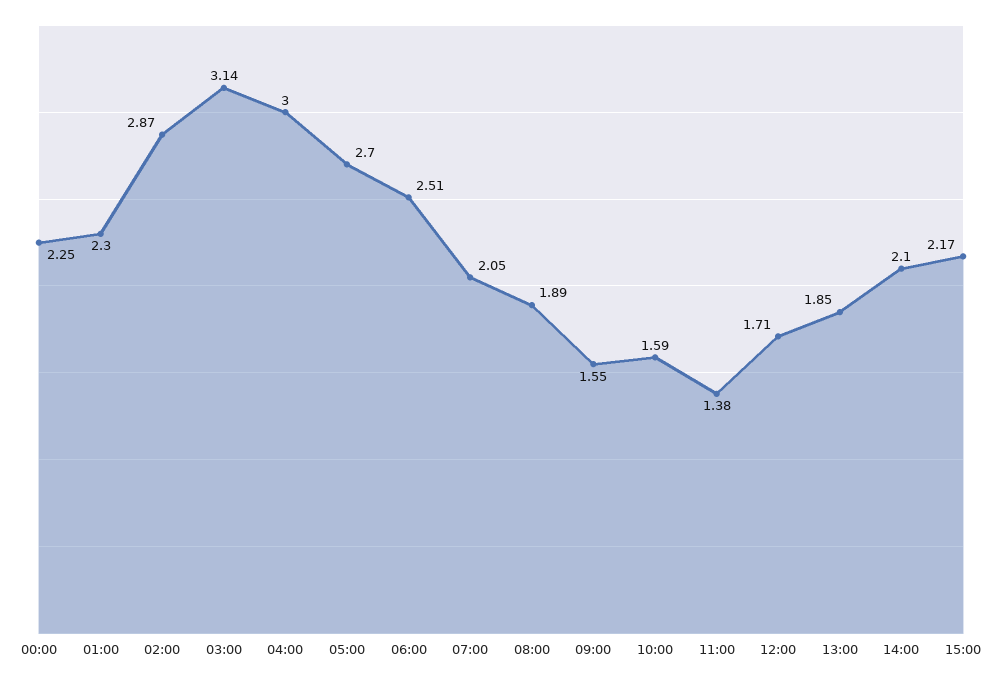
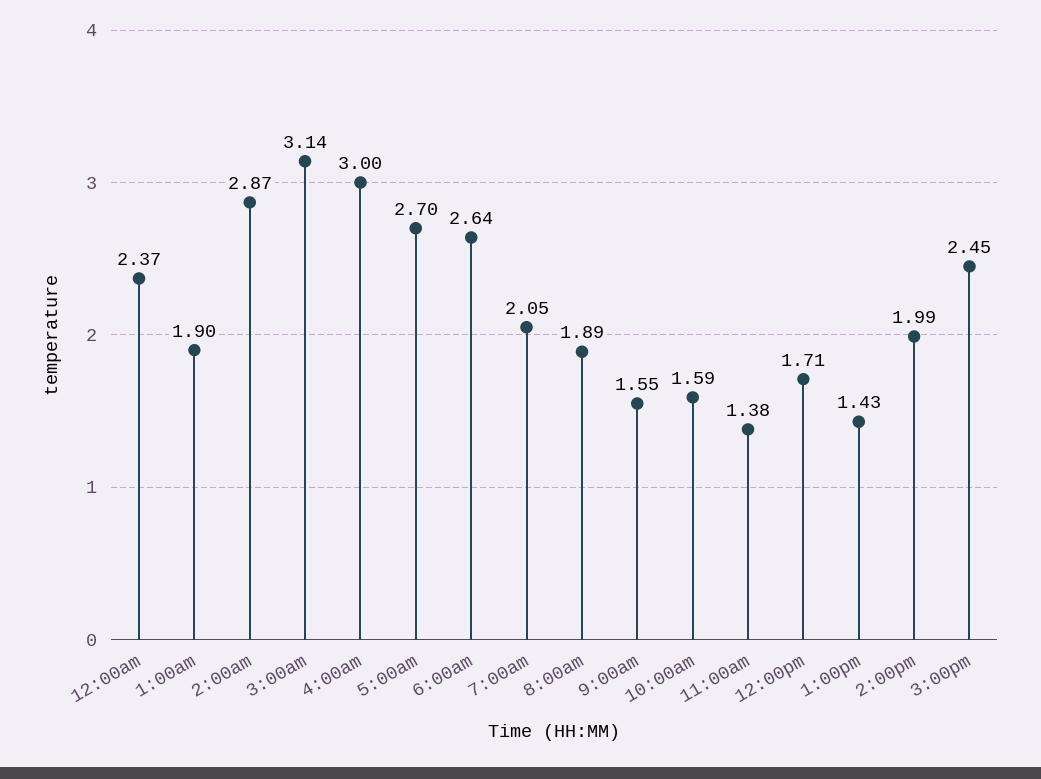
00:00: 2.25 -> 2.37
01:00: 2.3 -> 1.9
06:00: 2.51 -> 2.64
13:00: 1.85 -> 1.43
14:00: 2.1 -> 1.99
15:00: 2.17 -> 2.45

